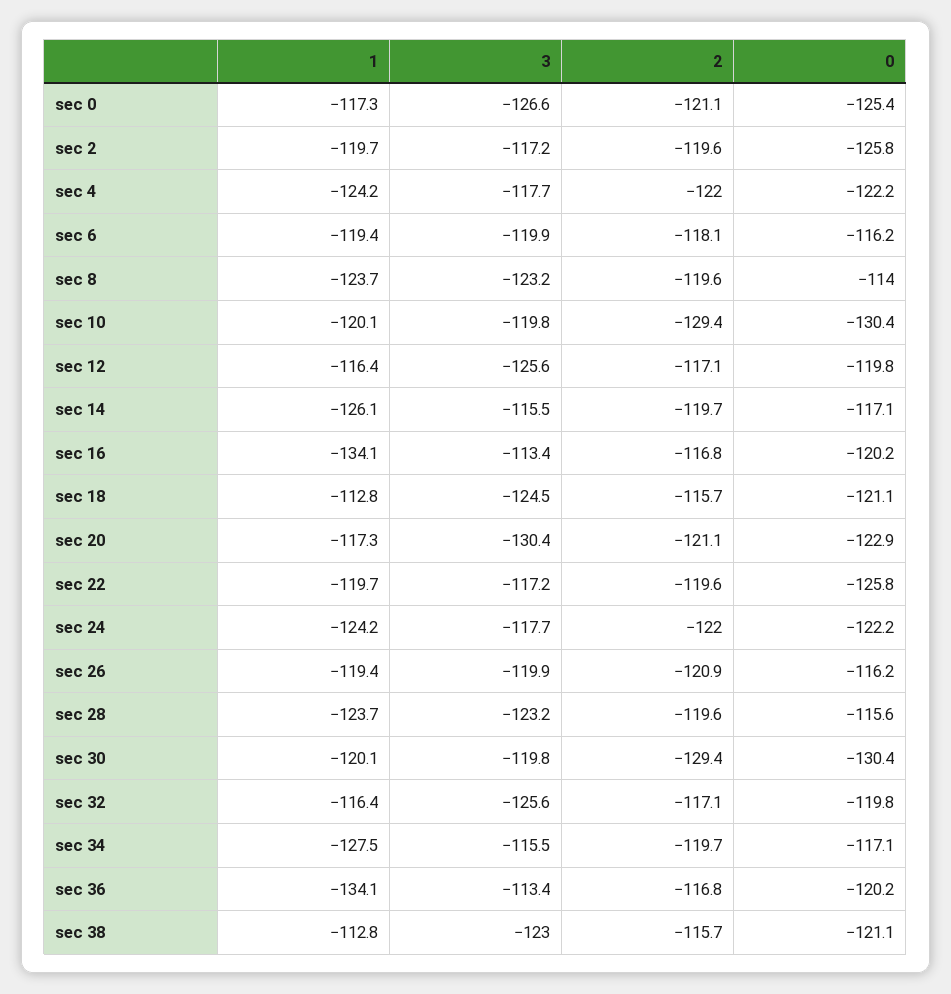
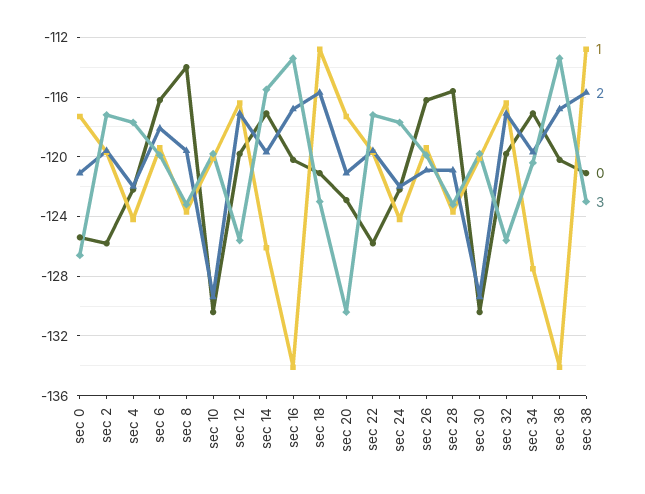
3, sec 18: -124.5 -> -123
2, sec 28: -119.6 -> -121
3, sec 34: -115.5 -> -120.5

